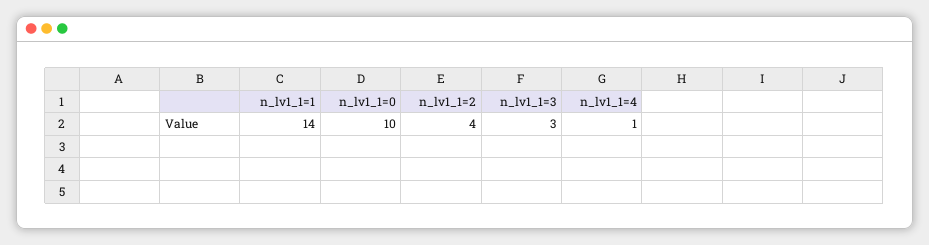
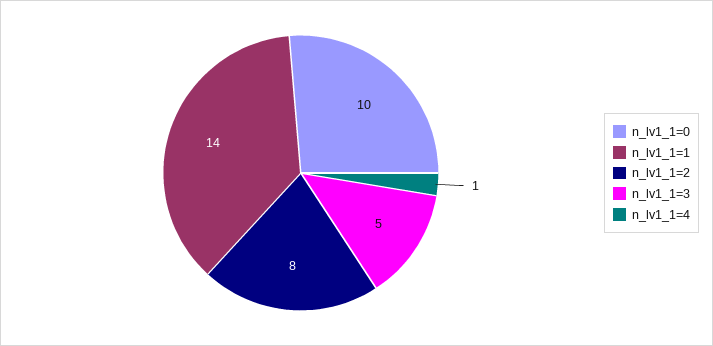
n_lv1_1=2: 4 -> 8
n_lv1_1=3: 3 -> 5

